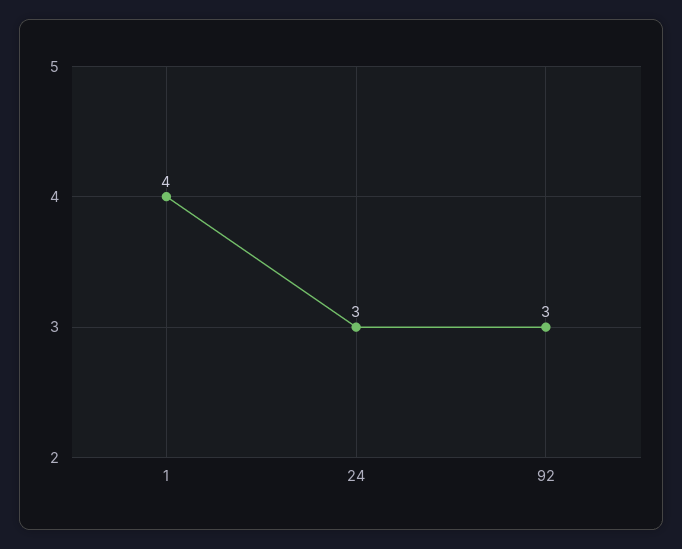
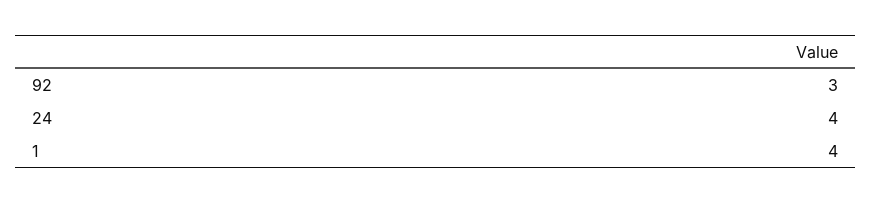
24: 3 -> 4

